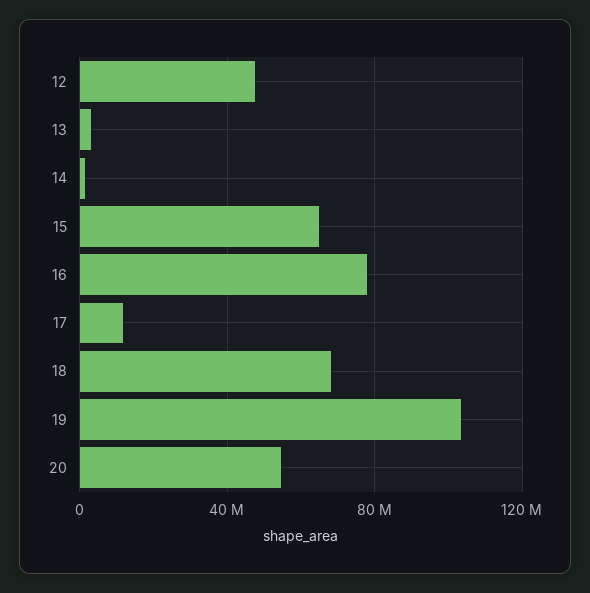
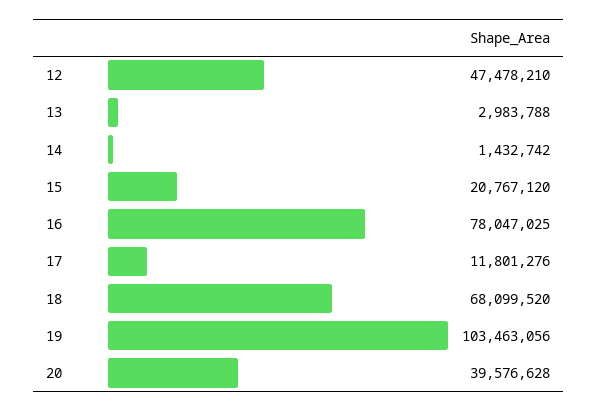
15: 65000000 -> 20767120
20: 55000000 -> 39576628

